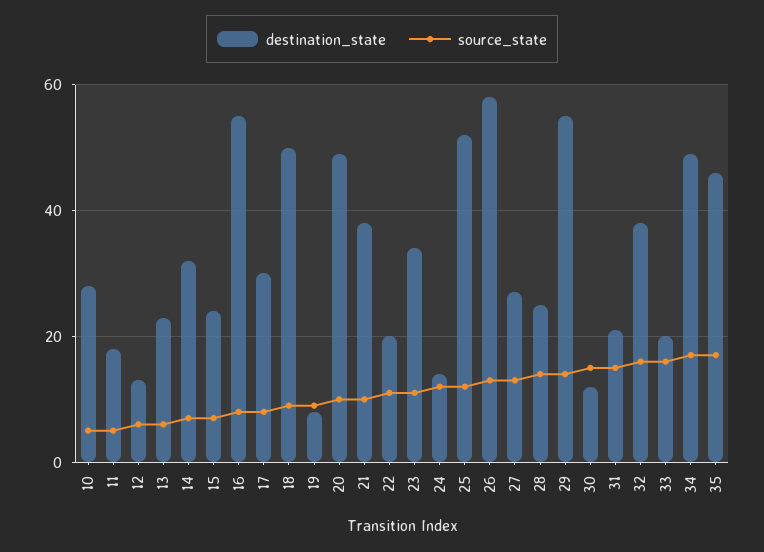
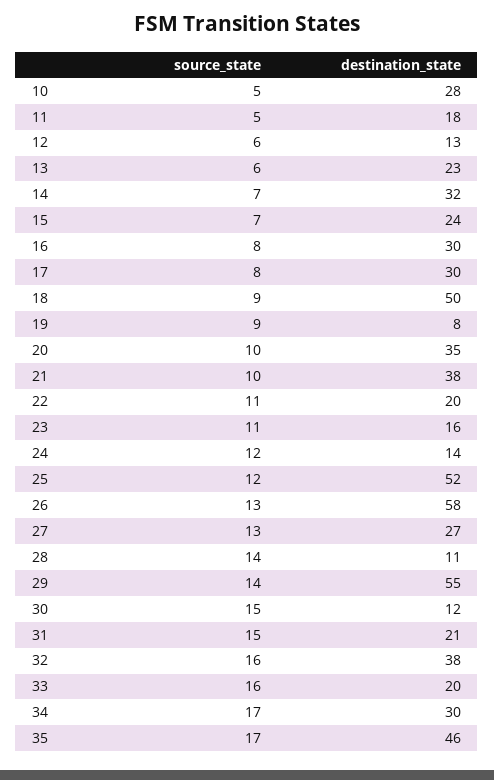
destination_state, 16: 55 -> 30
destination_state, 20: 50 -> 35
destination_state, 23: 35 -> 16
destination_state, 28: 25 -> 11
destination_state, 34: 50 -> 30

